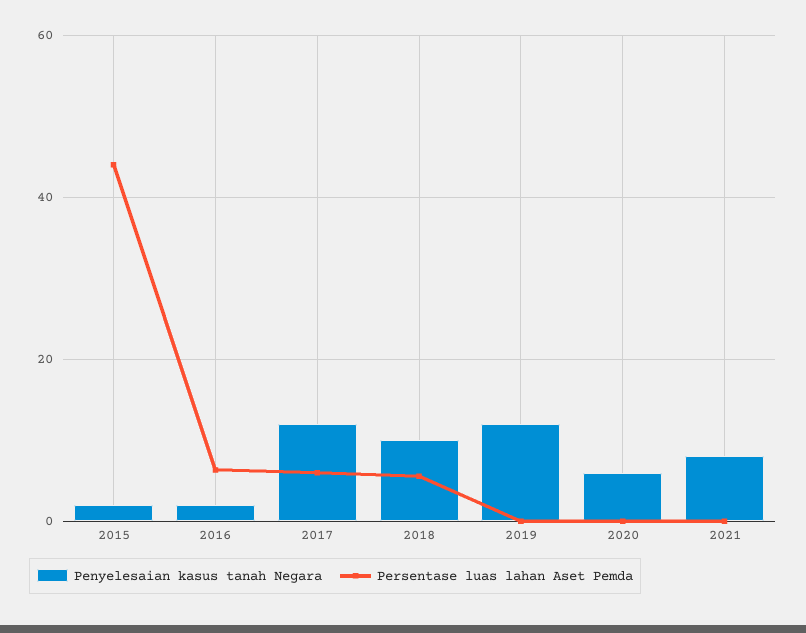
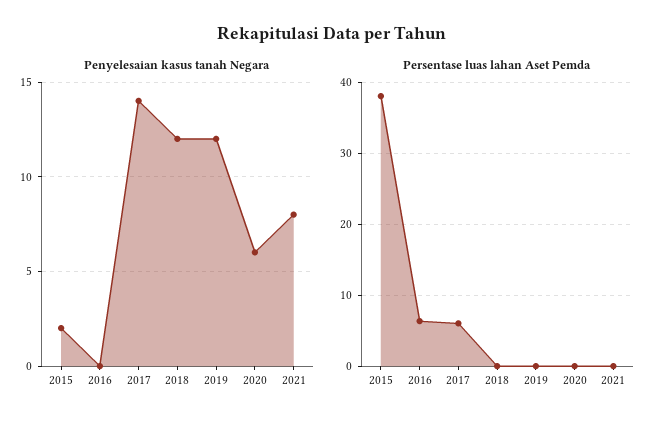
Persentase luas lahan Aset Pemda, 2015: 44 -> 38
Penyelesaian kasus tanah Negara, 2016: 2 -> 0
Penyelesaian kasus tanah Negara, 2017: 12 -> 14
Penyelesaian kasus tanah Negara, 2018: 10 -> 12
Persentase luas lahan Aset Pemda, 2018: 6 -> 0

